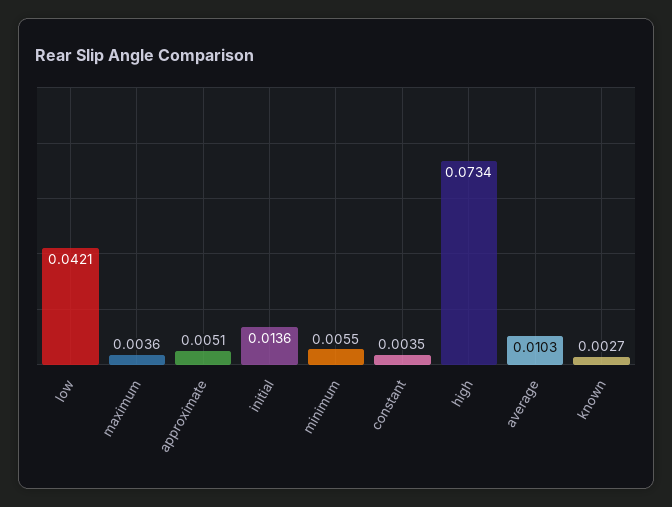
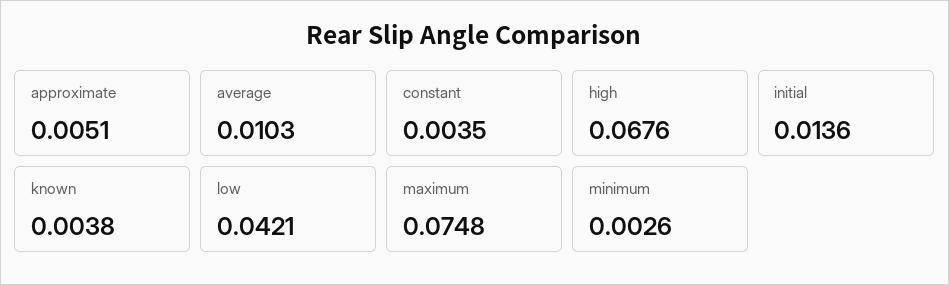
maximum: 0.0036 -> 0.0748
minimum: 0.0055 -> 0.0026
high: 0.0734 -> 0.0676
known: 0.0027 -> 0.0038

